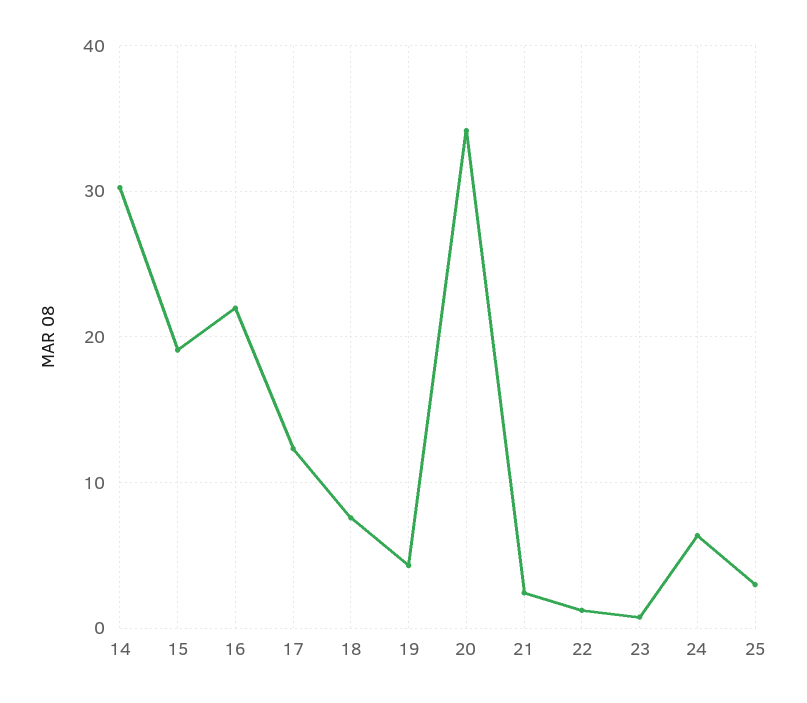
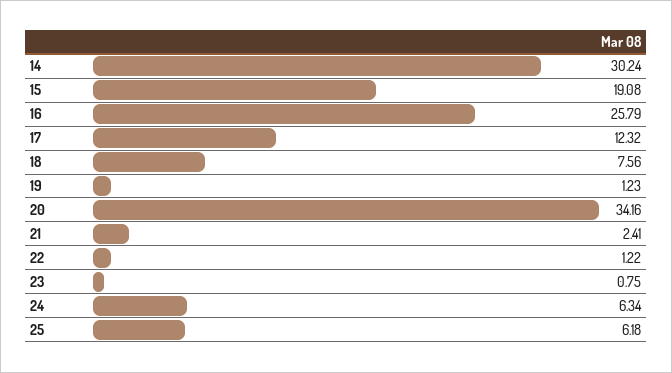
16: 22 -> 25.79
19: 4 -> 1.23
25: 3 -> 6.18

